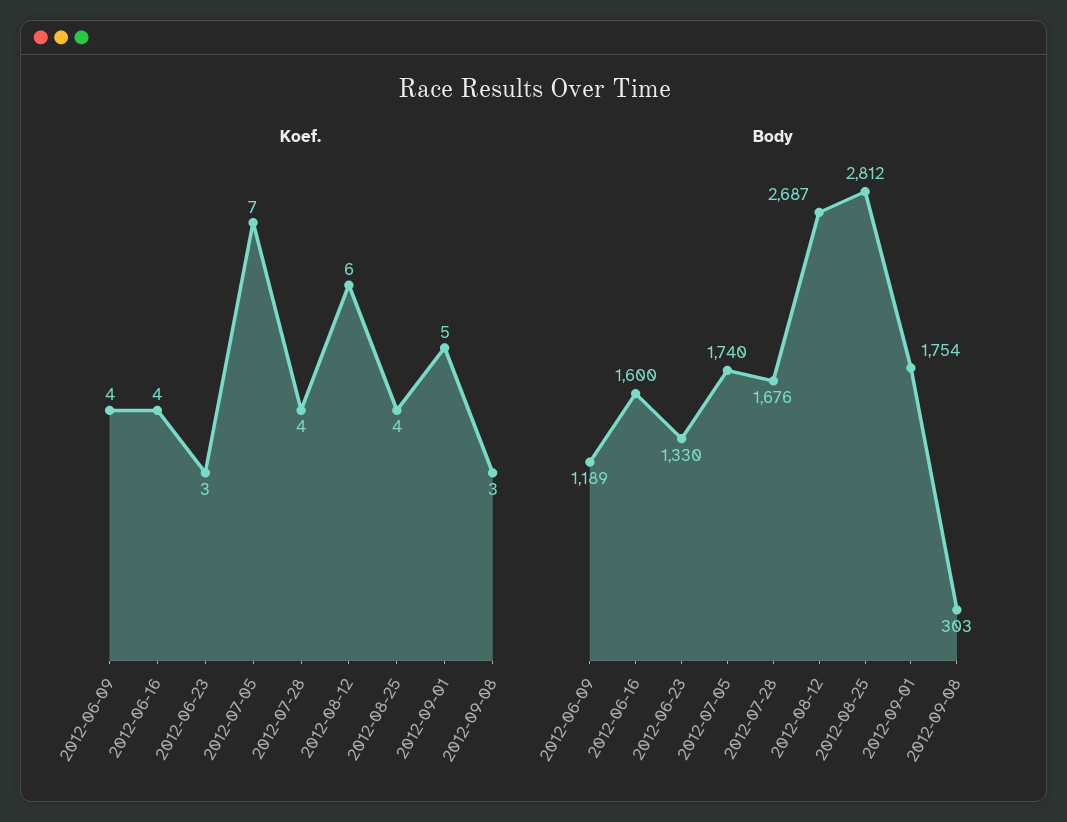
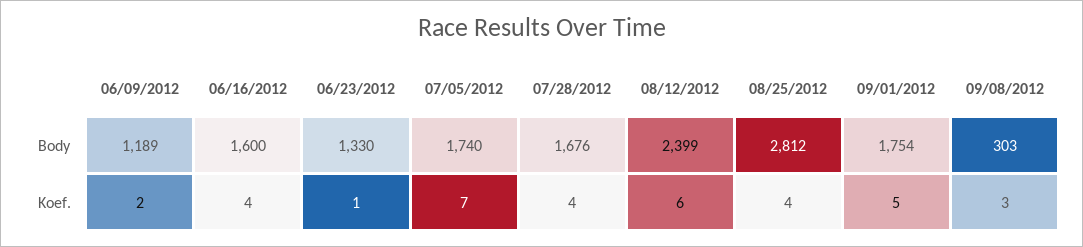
Koef., 2012-06-09: 4 -> 2
Koef., 2012-06-23: 3 -> 1
Body, 2012-08-12: 2687 -> 2399

